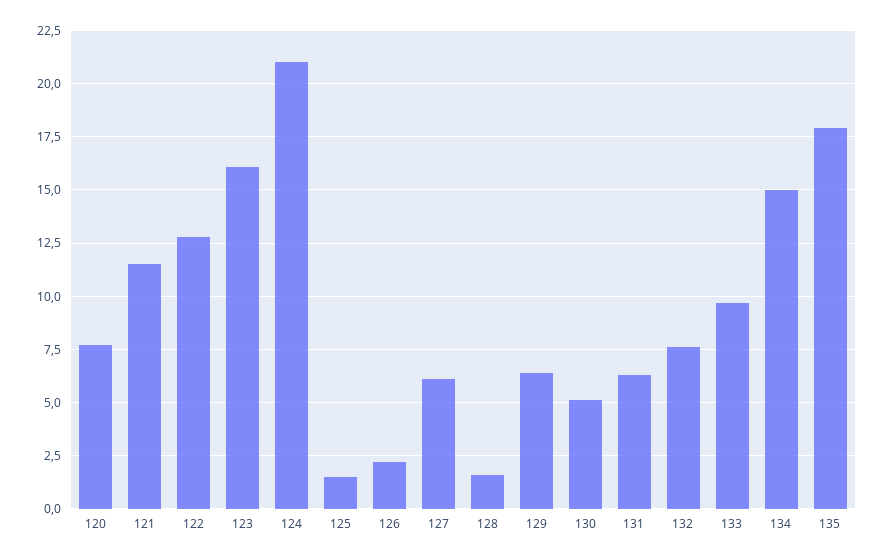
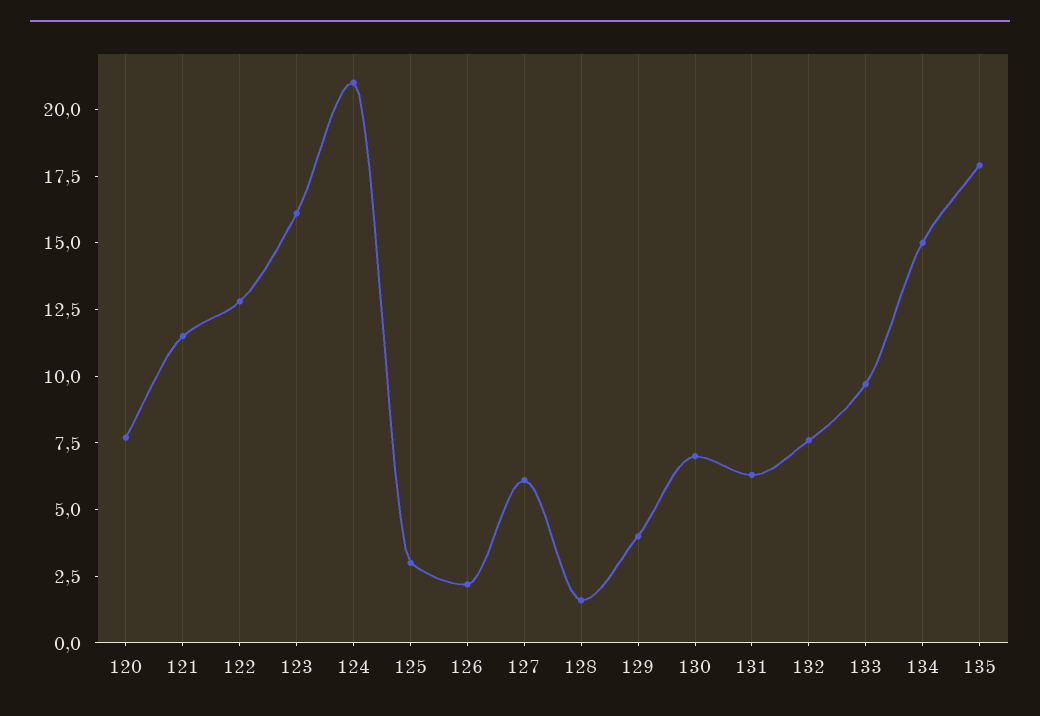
125: 1.5 -> 3
129: 6.5 -> 4
130: 5 -> 7

